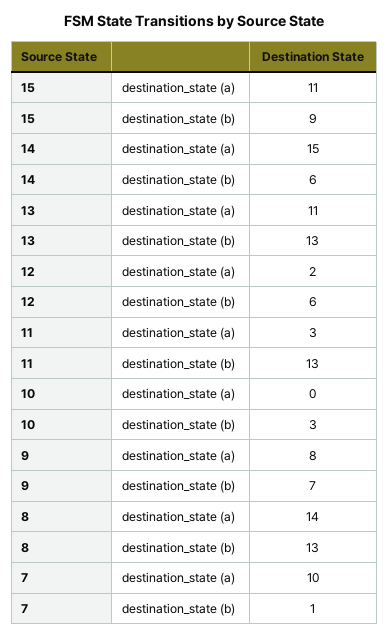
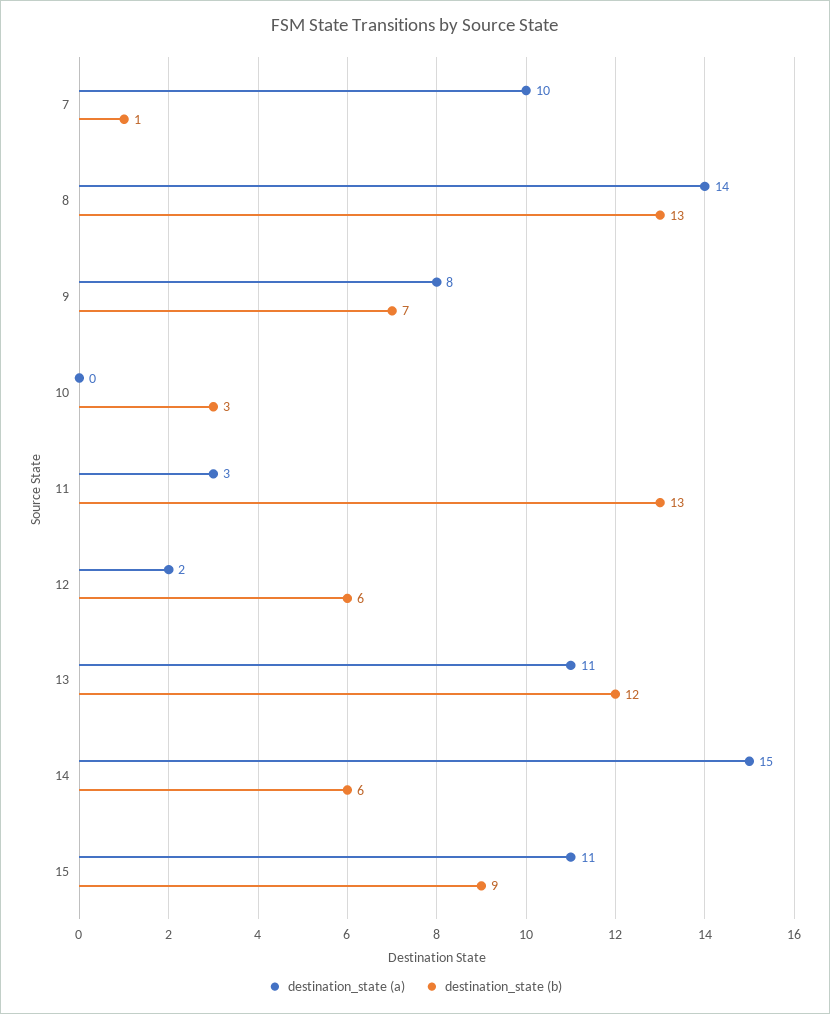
destination_state (b), 13: 13 -> 12

